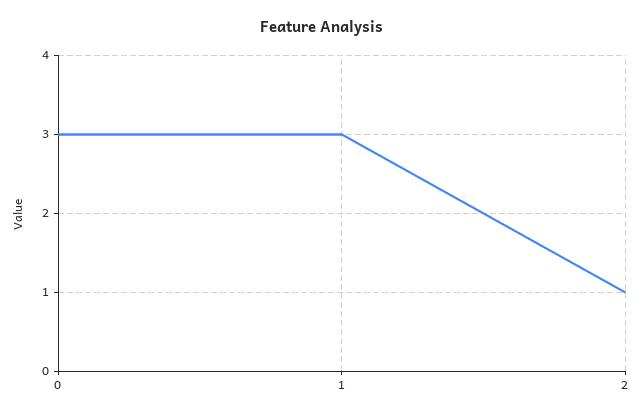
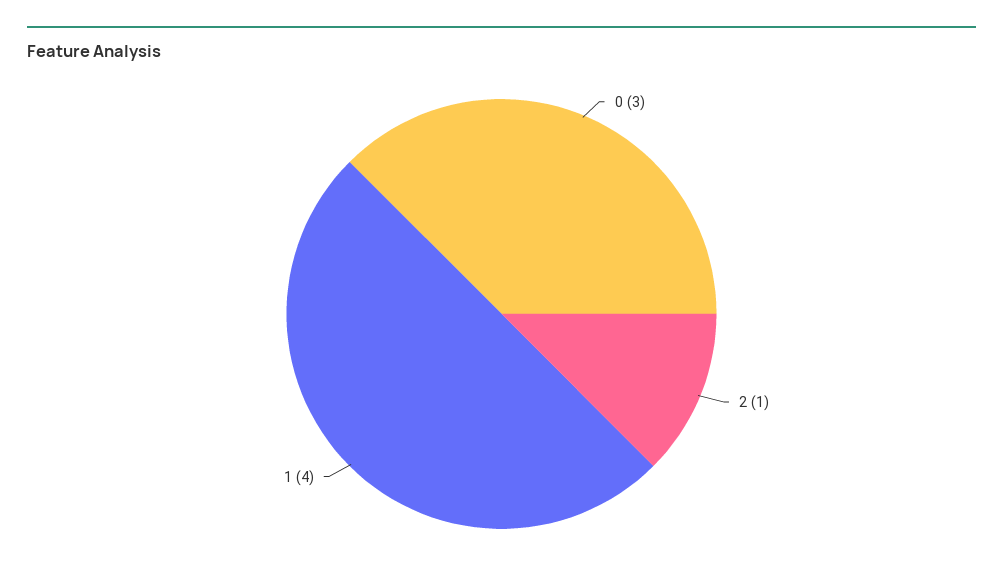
1: 3 -> 4

